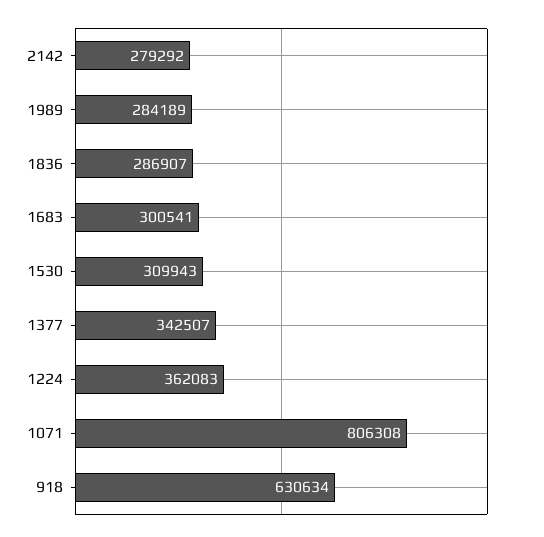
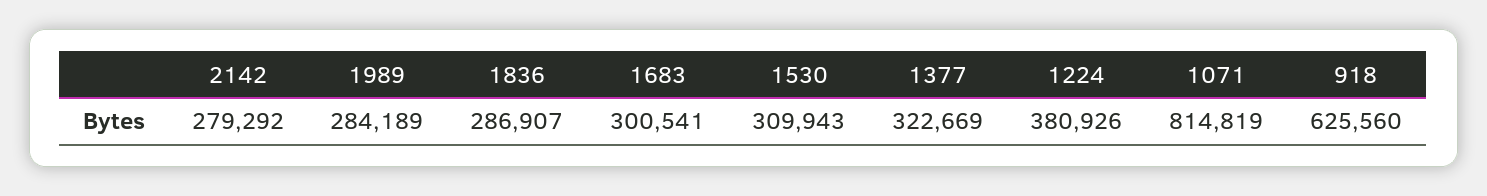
1377: 342507 -> 322669
1224: 362083 -> 380926
1071: 806308 -> 814819
918: 630634 -> 625560

